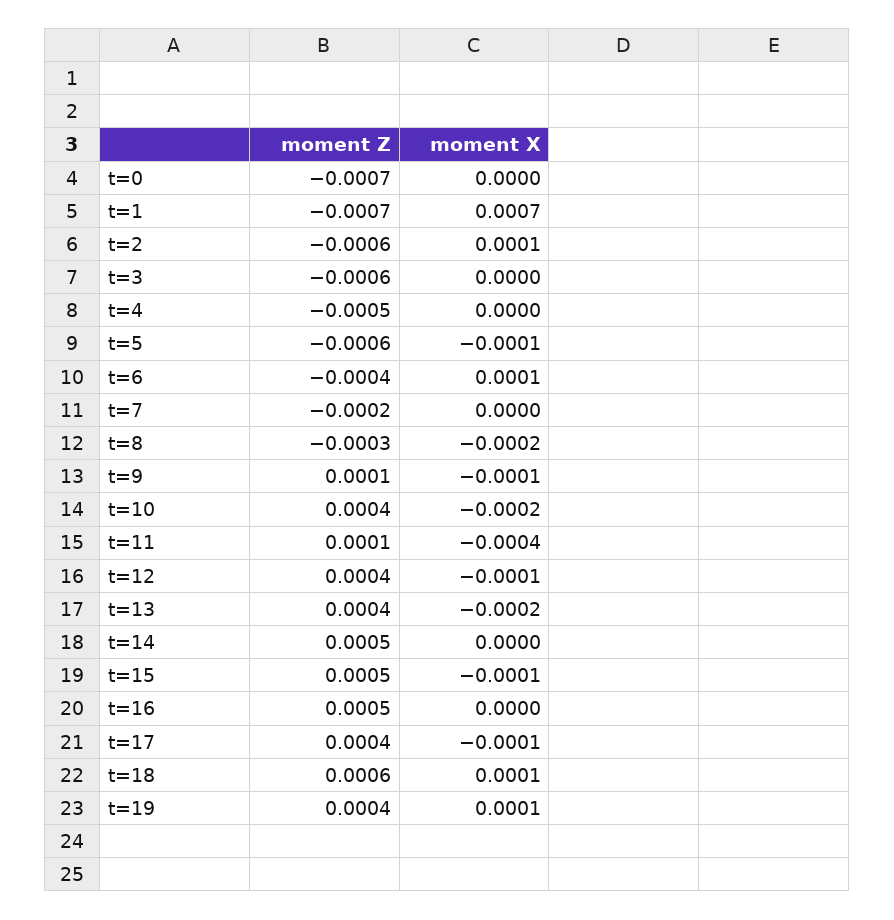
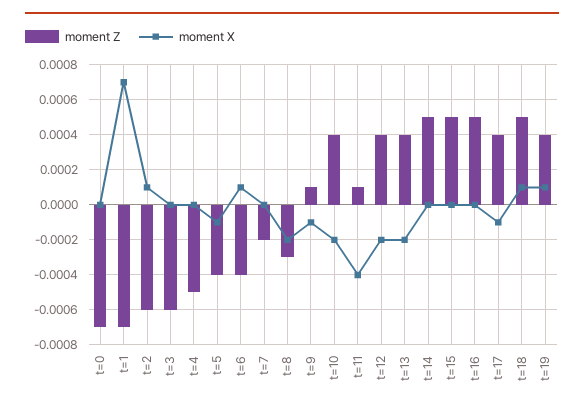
moment Z, t=5: -0.0006 -> -0.0004
moment X, t=12: -0.0001 -> -0.0002
moment X, t=15: -0.0001 -> 0
moment Z, t=18: 0.0006 -> 0.0005

